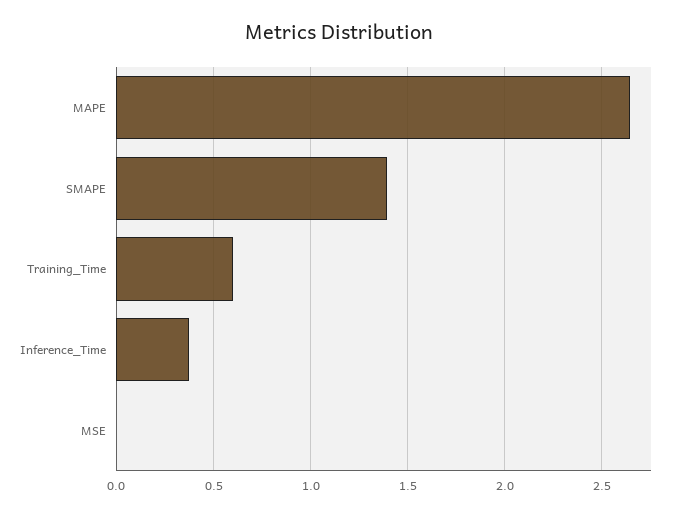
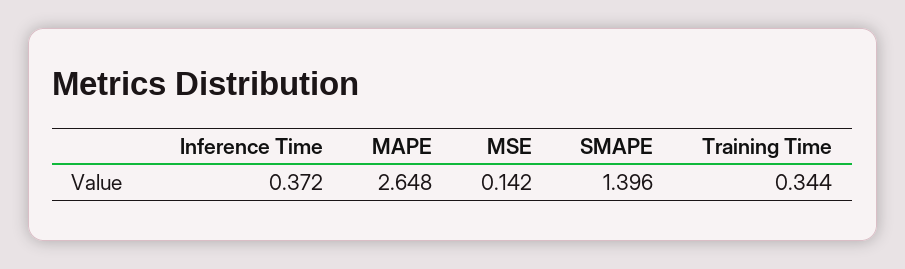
Training_Time: 0.6 -> 0.344
MSE: 0 -> 0.142

